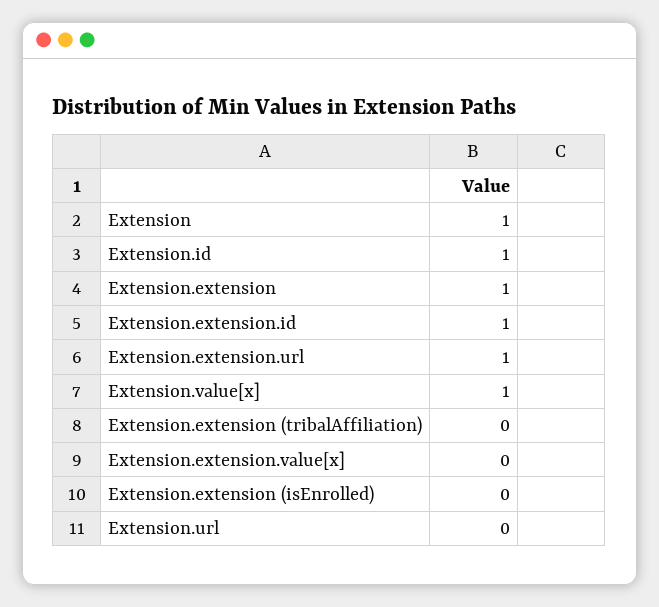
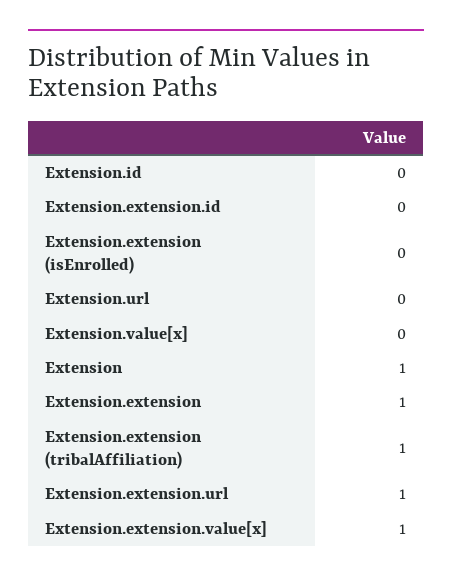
Extension.id: 1 -> 0
Extension.extension.id: 1 -> 0
Extension.value[x]: 1 -> 0
Extension.extension (tribalAffiliation): 0 -> 1
Extension.extension.value[x]: 0 -> 1

